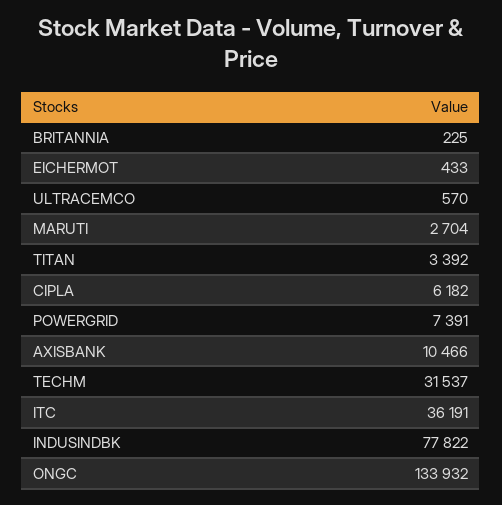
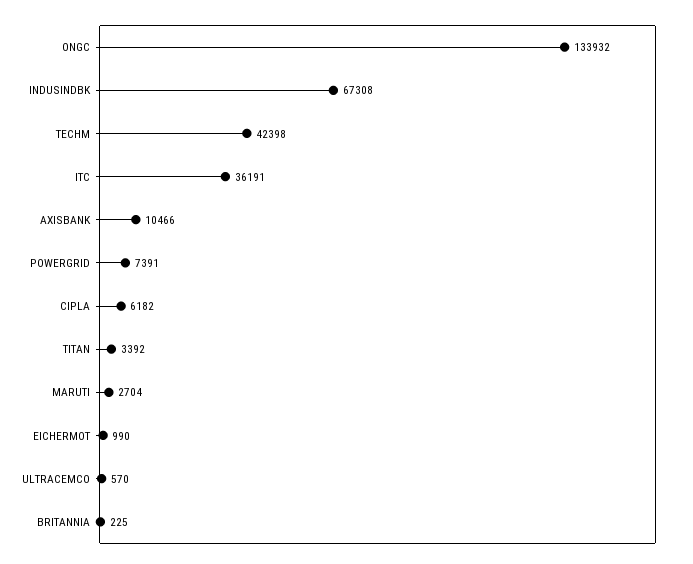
EICHERMOT: 433 -> 990
TECHM: 31537 -> 42398
INDUSINDBK: 77822 -> 67308

